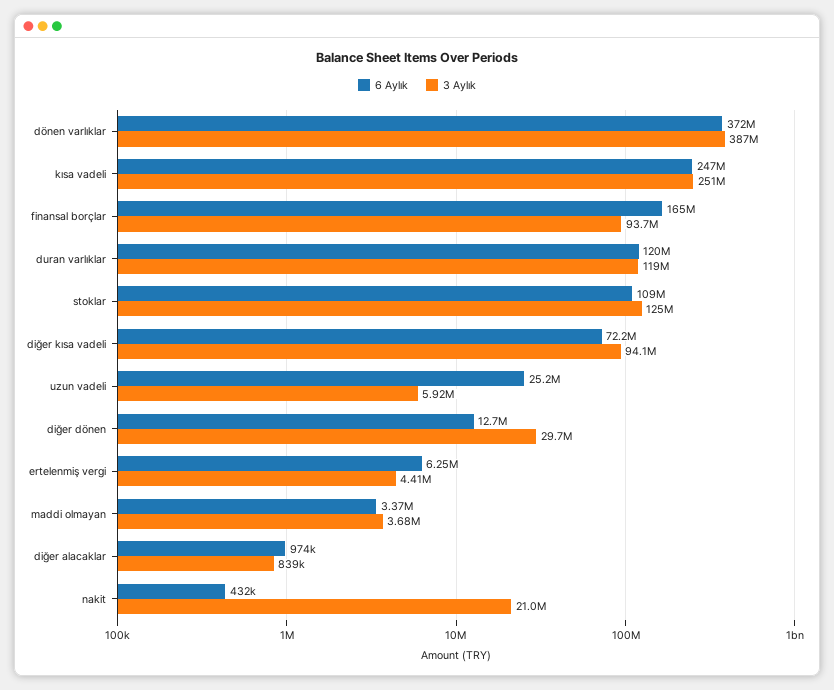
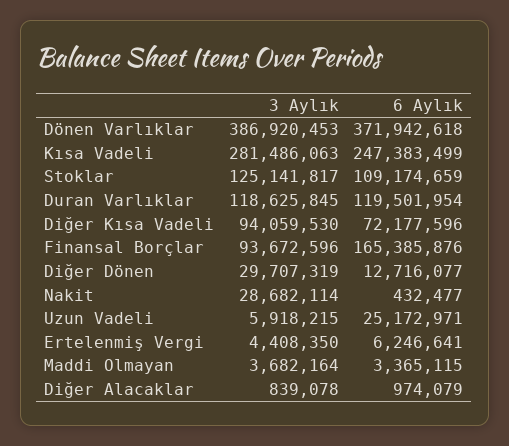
3 Aylık, kısa vadeli: 251000000 -> 281486063
3 Aylık, nakit: 21000000 -> 28682114

